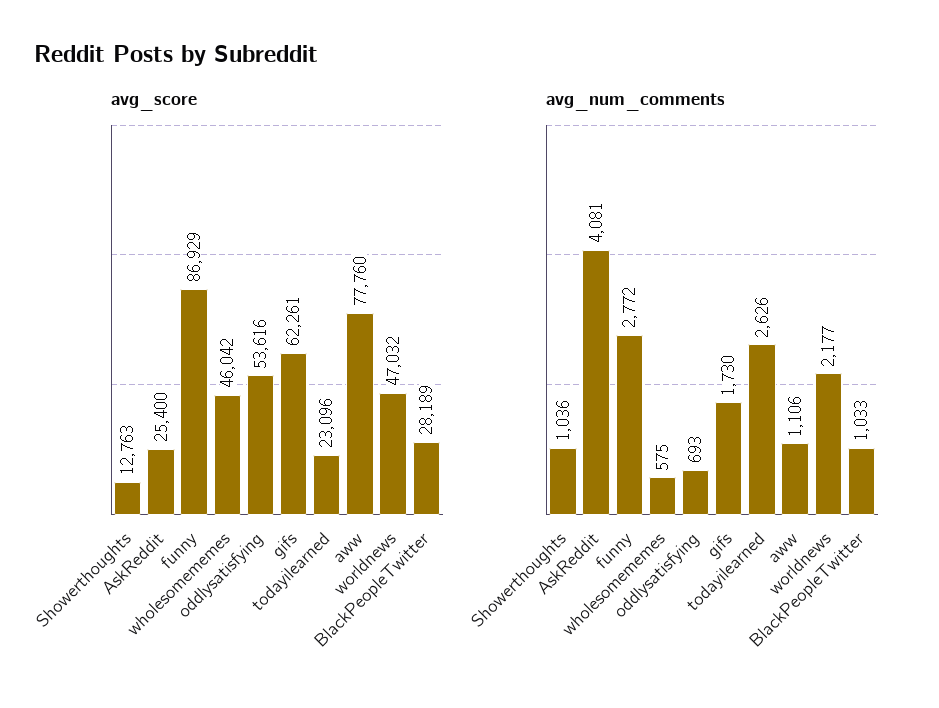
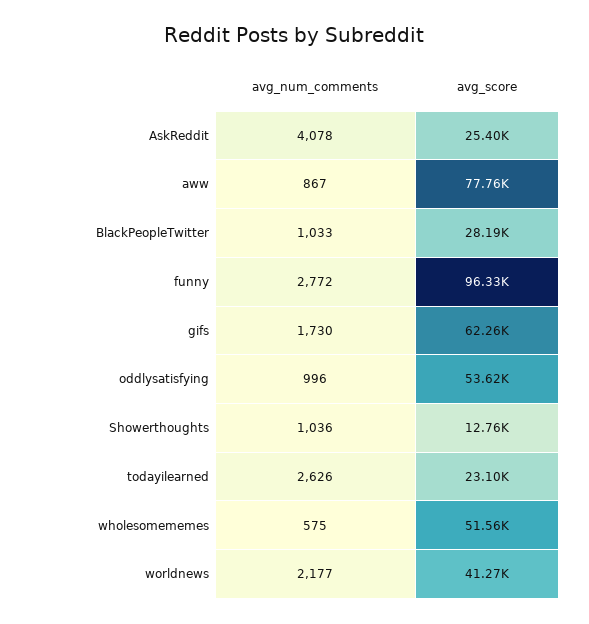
avg_score, funny: 86929 -> 96330
avg_score, wholesomememes: 46042 -> 51560
avg_score, worldnews: 47032 -> 41270
avg_num_comments, AskReddit: 4081 -> 4078
avg_num_comments, oddlysatisfying: 693 -> 996
avg_num_comments, aww: 1106 -> 867

